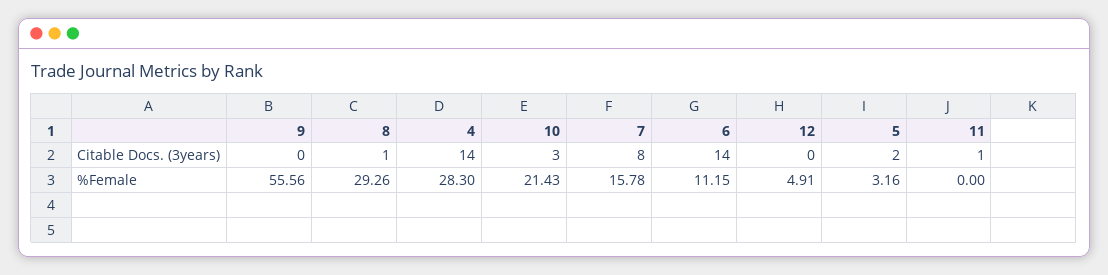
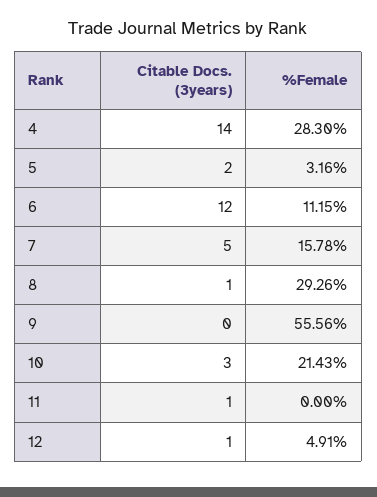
7, Citable Docs. (3years): 8 -> 5
6, Citable Docs. (3years): 14 -> 12
12, Citable Docs. (3years): 0 -> 1

